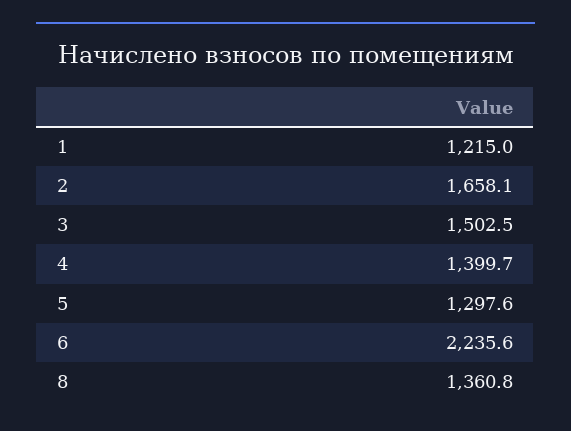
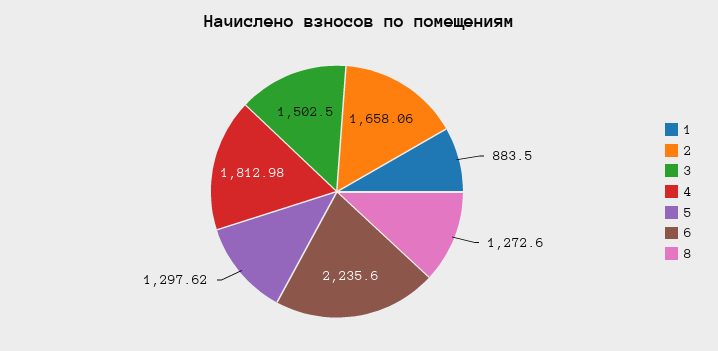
1: 1215 -> 883.5
4: 1399.7 -> 1812.98
8: 1360.8 -> 1272.6

